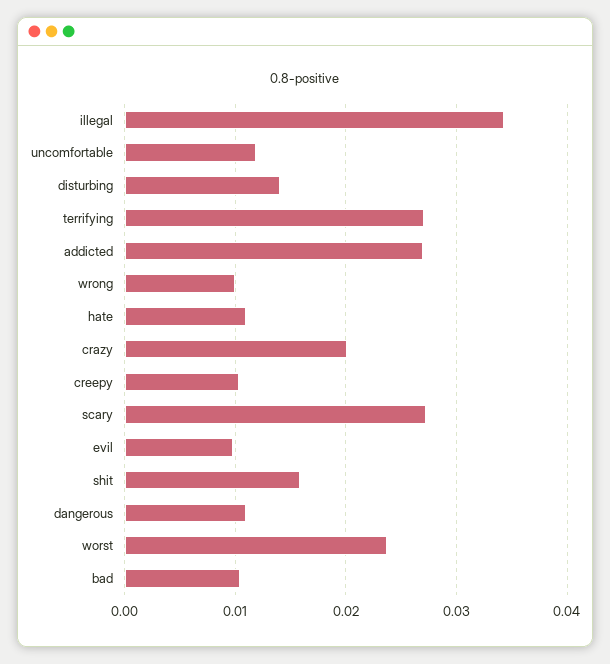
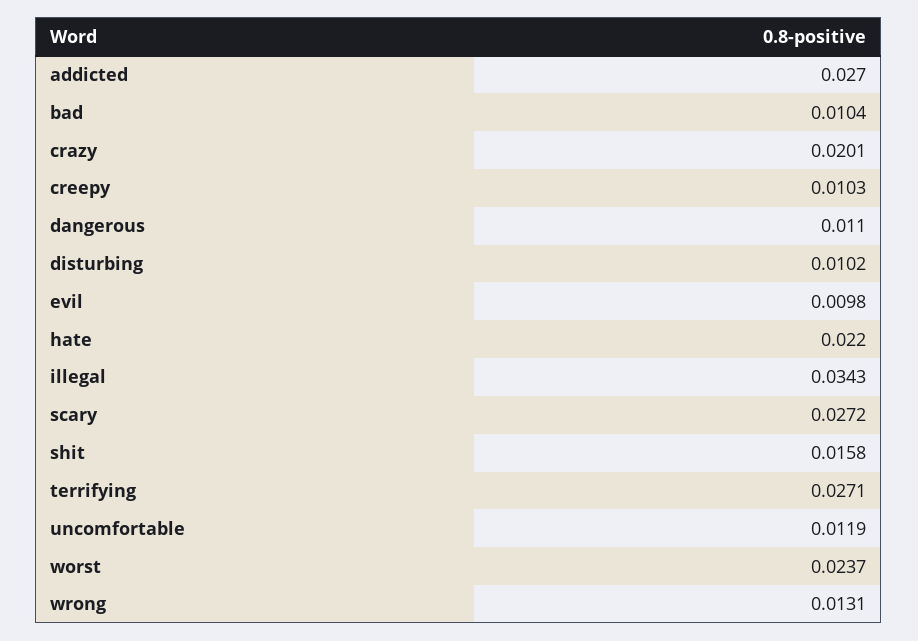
disturbing: 0.014 -> 0.0102
wrong: 0.01 -> 0.0131
hate: 0.011 -> 0.022

